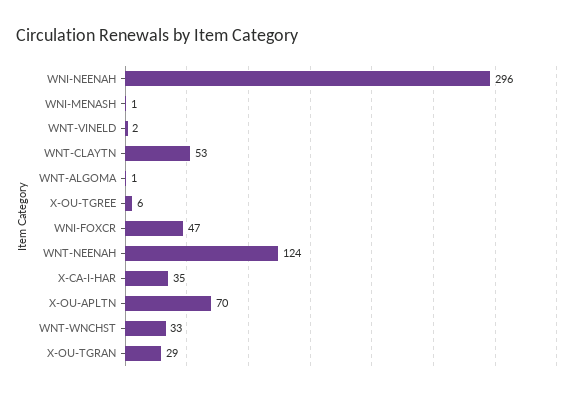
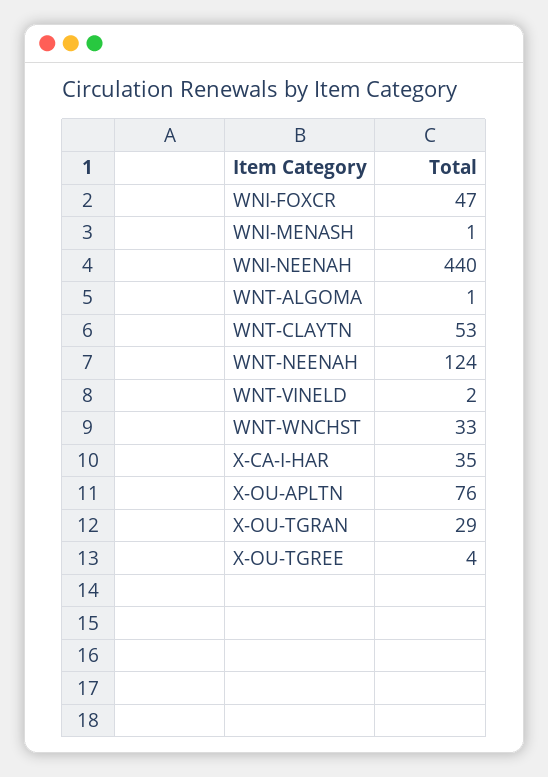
WNI-NEENAH: 296 -> 440
X-OU-TGREE: 6 -> 4
X-OU-APLTN: 70 -> 76

